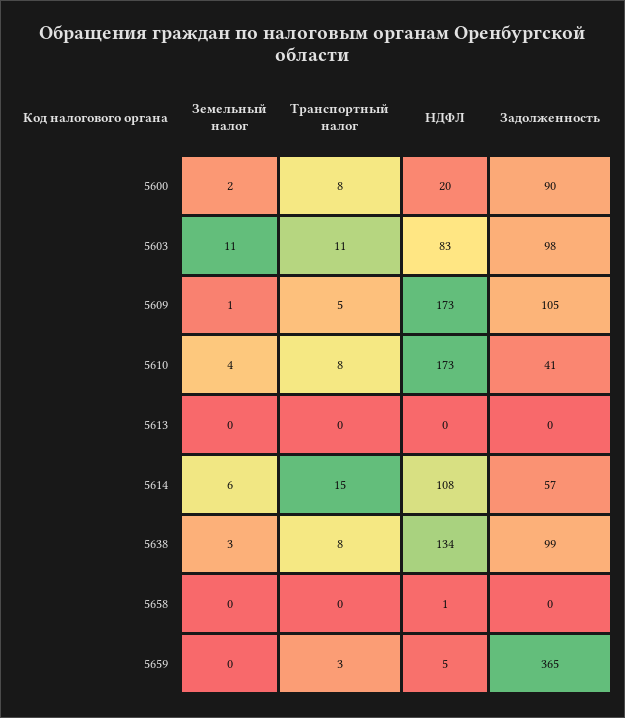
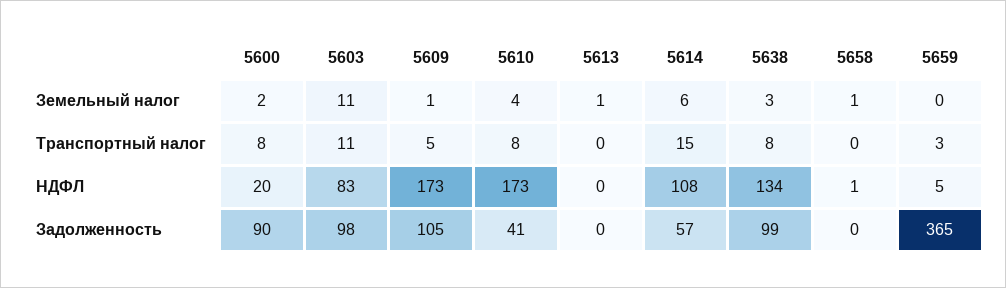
Земельный налог, 5613: 0 -> 1
Земельный налог, 5658: 0 -> 1

